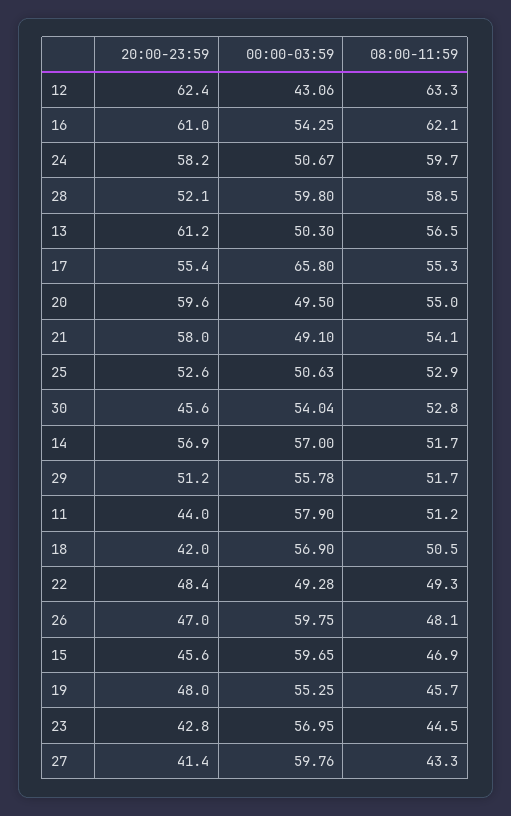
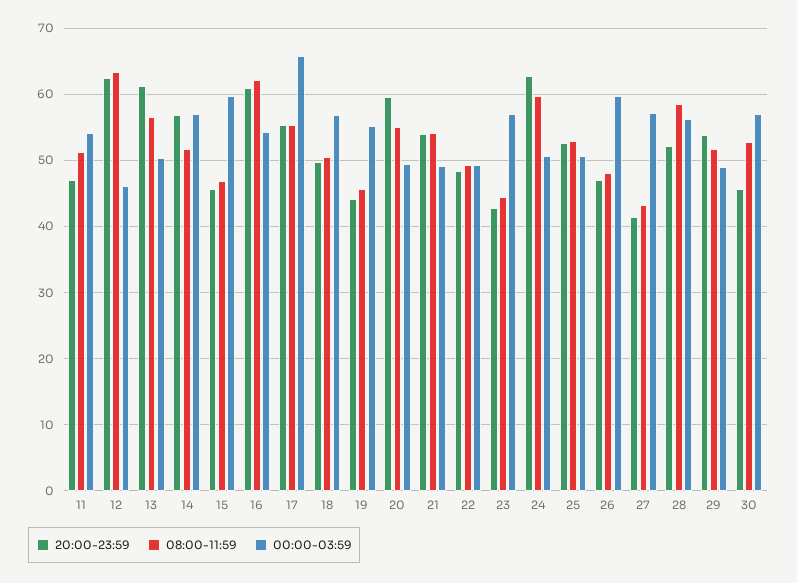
00:00-03:59, 12: 43.06 -> 46
20:00-23:59, 24: 58.2 -> 63
00:00-03:59, 28: 59.8 -> 56
20:00-23:59, 21: 58 -> 54
00:00-03:59, 30: 54.04 -> 57
20:00-23:59, 29: 51.2 -> 54
00:00-03:59, 29: 55.78 -> 49
20:00-23:59, 11: 44 -> 47
00:00-03:59, 11: 57.9 -> 54
20:00-23:59, 18: 42 -> 50
20:00-23:59, 19: 48 -> 44
00:00-03:59, 27: 59.76 -> 57

